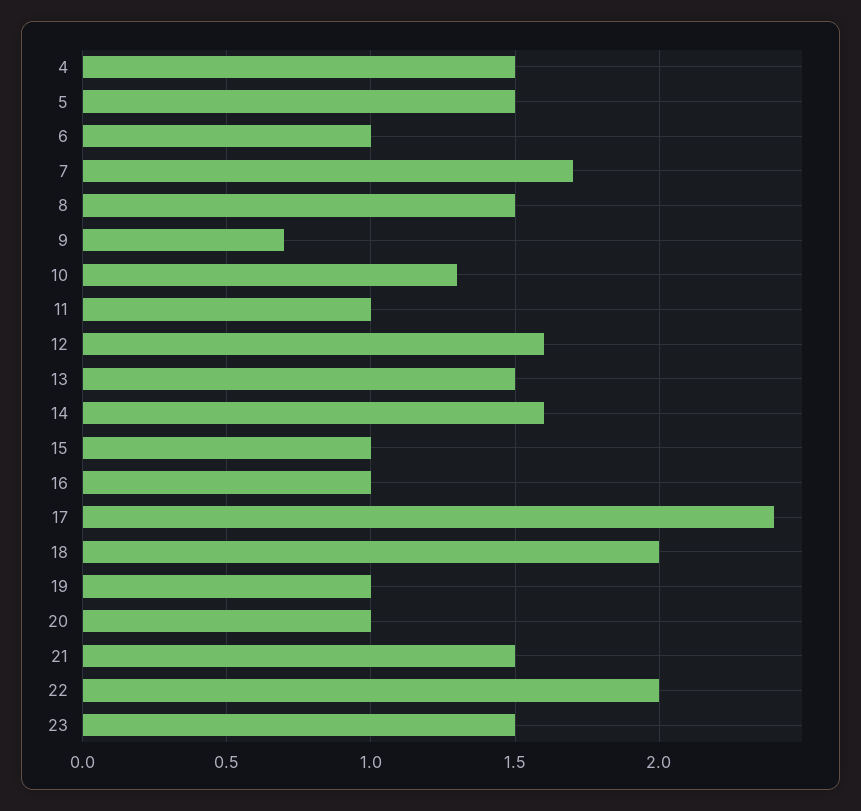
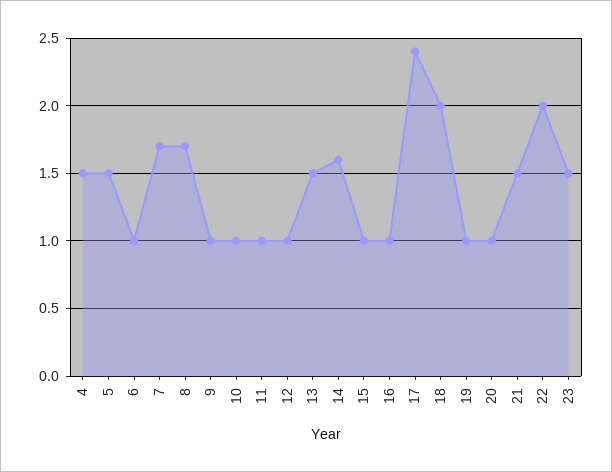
8: 1.5 -> 1.7
9: 0.7 -> 1
10: 1.3 -> 1
12: 1.6 -> 1

